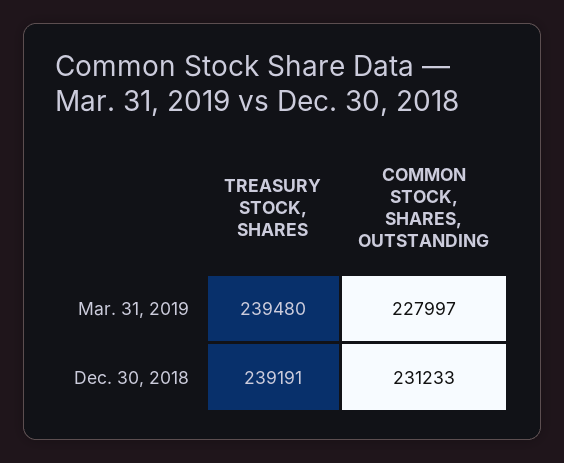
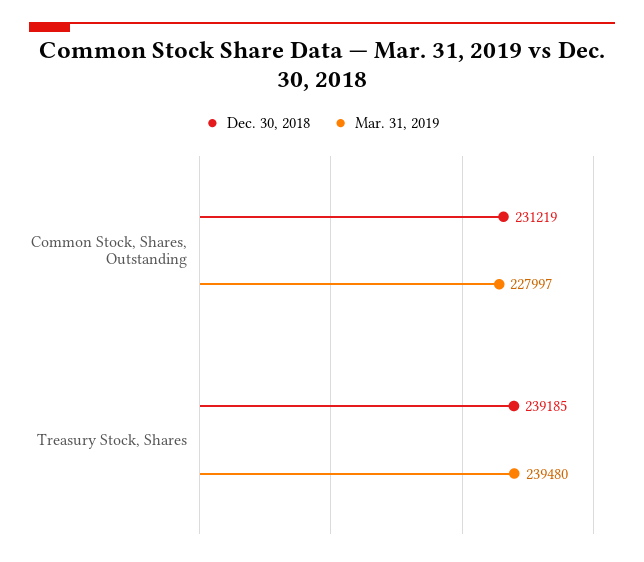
Dec. 30, 2018, TREASURY STOCK, SHARES: 239191 -> 239185
Dec. 30, 2018, COMMON STOCK, SHARES, OUTSTANDING: 231233 -> 231219

